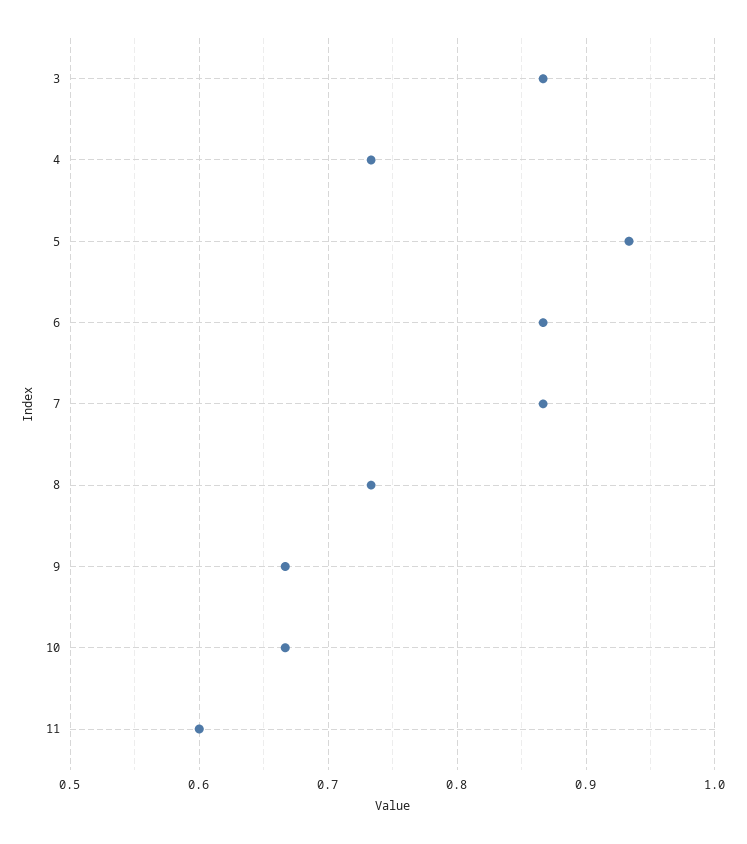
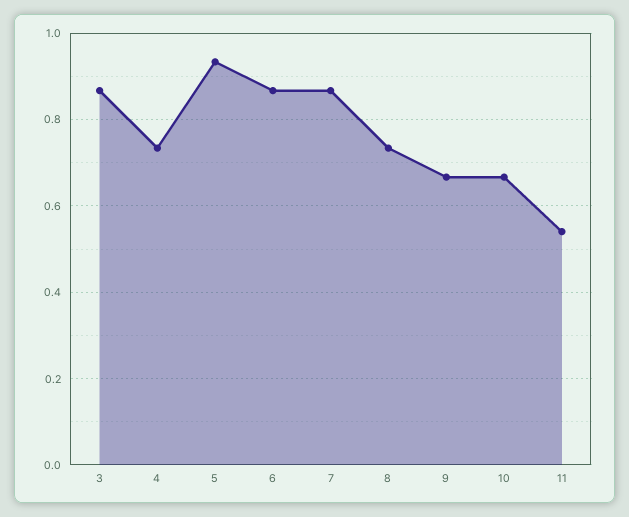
11: 0.6 -> 0.54

